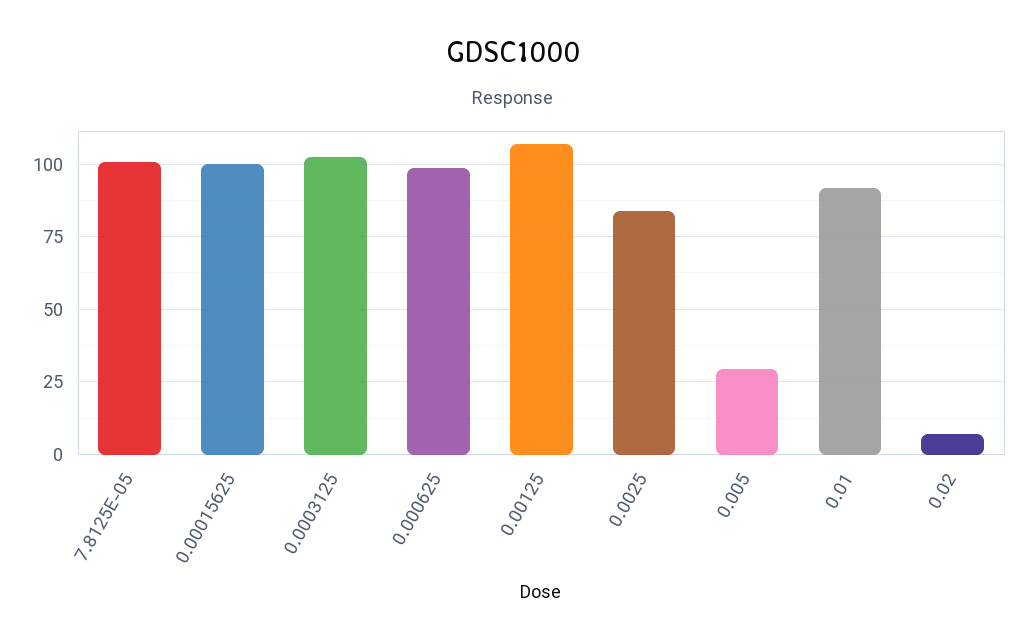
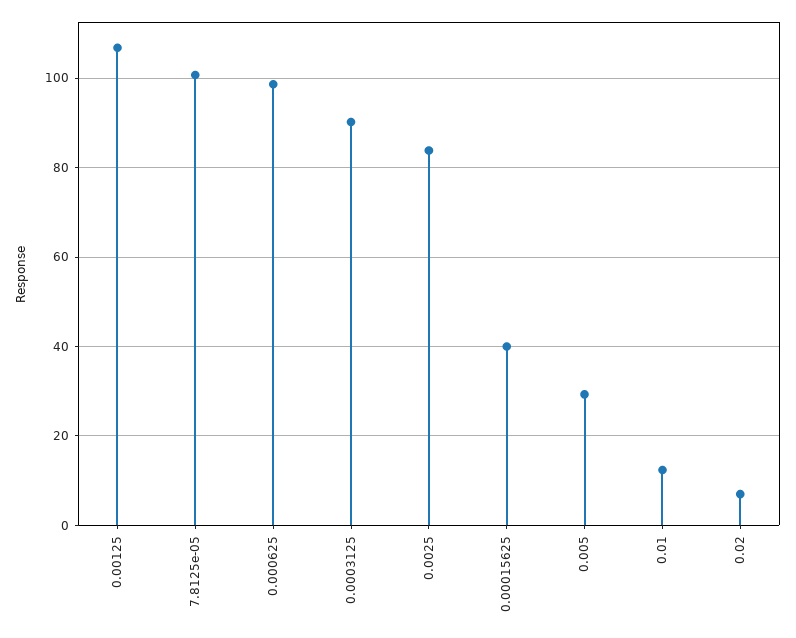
0.00015625: 100 -> 40
0.0003125: 102.5 -> 90
0.01: 92.5 -> 12

